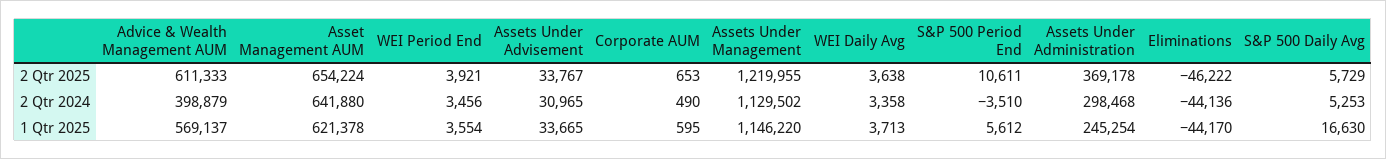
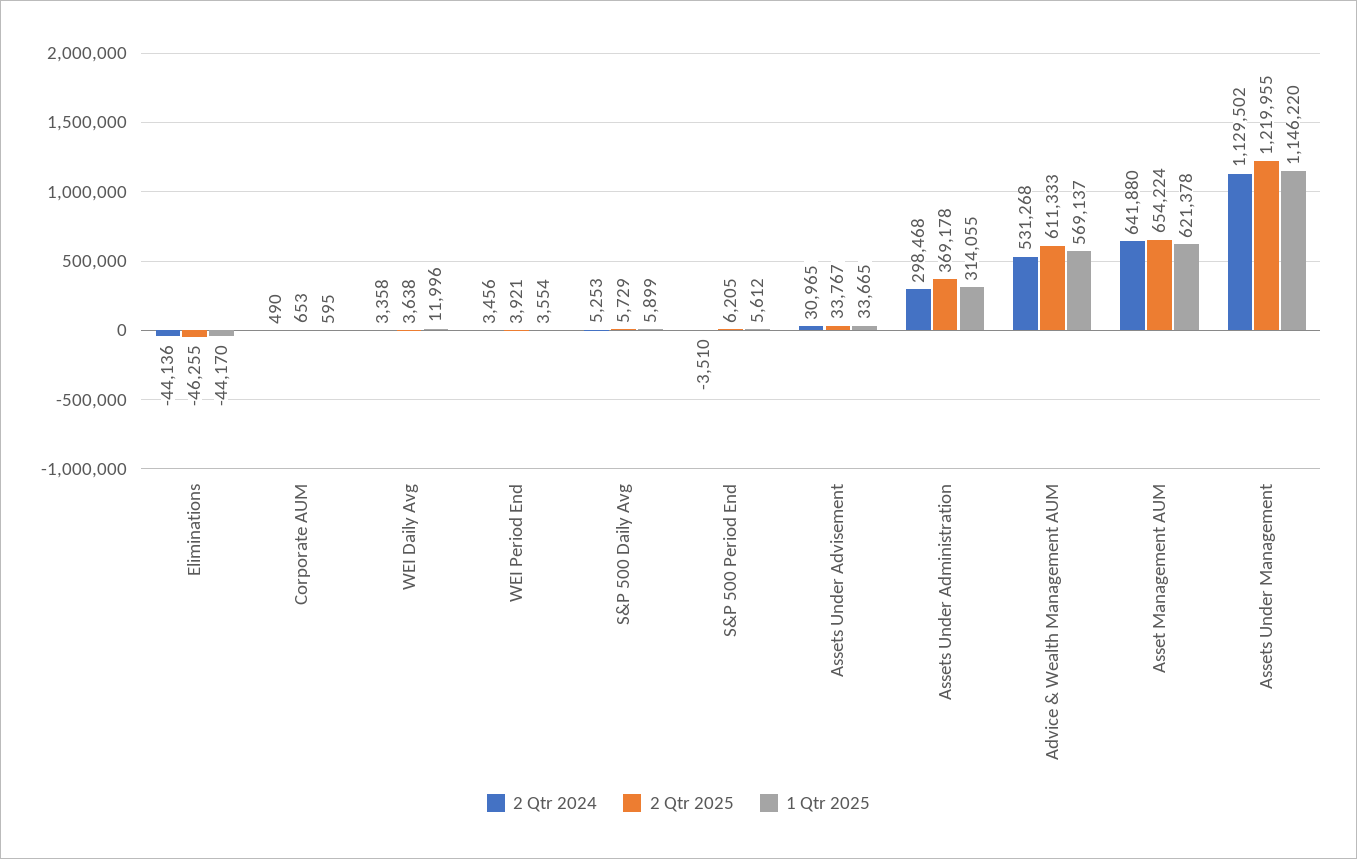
2 Qtr 2025, S&P 500 Period End: 10611 -> 6205
2 Qtr 2025, Eliminations: -46222 -> -46255
2 Qtr 2024, Advice & Wealth Management AUM: 398879 -> 531268
1 Qtr 2025, WEI Daily Avg: 3713 -> 11996
1 Qtr 2025, Assets Under Administration: 245254 -> 314055
1 Qtr 2025, S&P 500 Daily Avg: 16630 -> 5899

